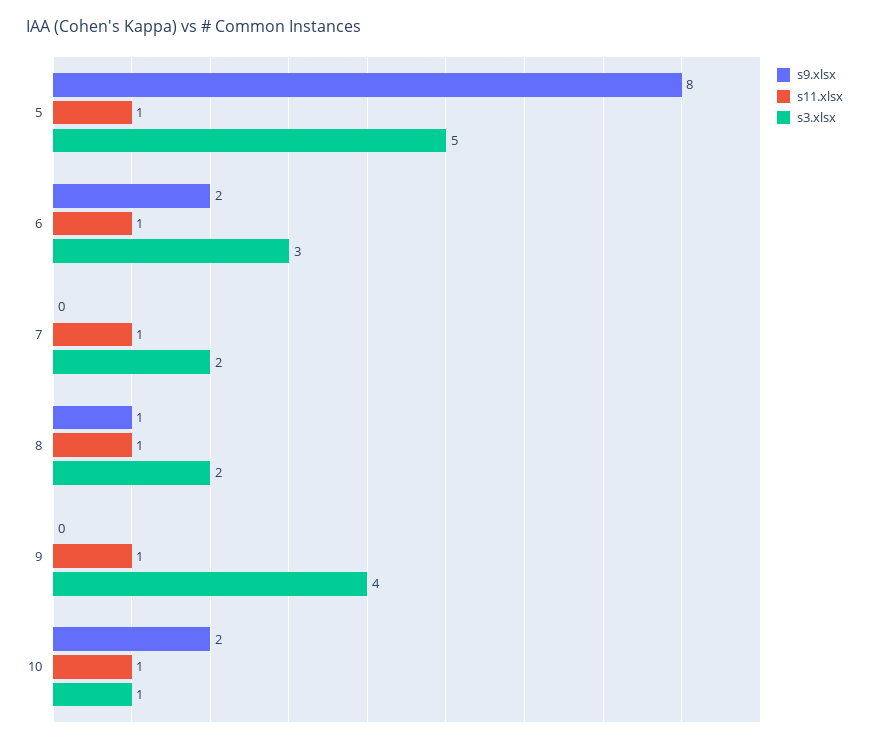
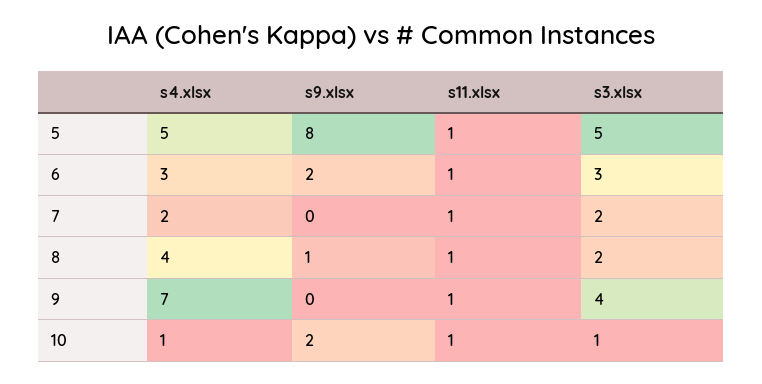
s4.xlsx, 5: none -> 5
s4.xlsx, 6: none -> 3
s4.xlsx, 7: none -> 2
s4.xlsx, 8: none -> 4
s4.xlsx, 9: none -> 7
s4.xlsx, 10: none -> 1

